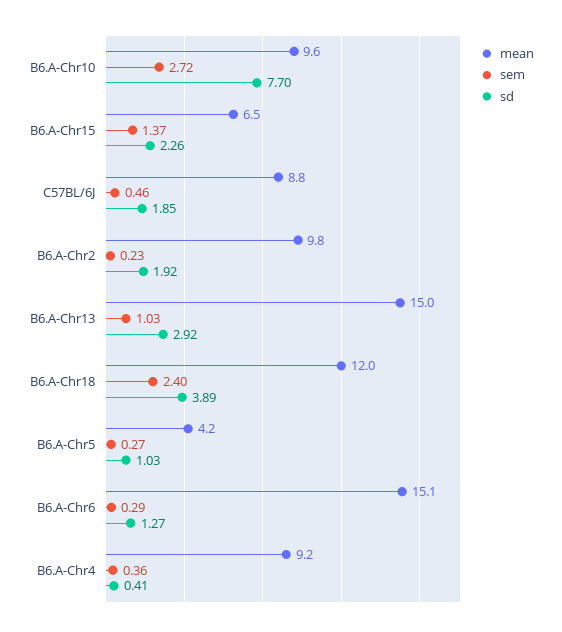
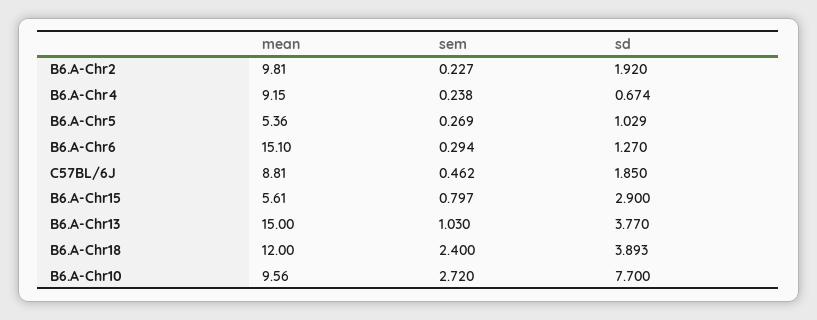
mean, B6.A-Chr15: 6.5 -> 5.61
sem, B6.A-Chr15: 1.37 -> 0.797
sd, B6.A-Chr15: 2.26 -> 2.9
sd, B6.A-Chr13: 2.92 -> 3.77
mean, B6.A-Chr5: 4.2 -> 5.36
sem, B6.A-Chr4: 0.36 -> 0.238
sd, B6.A-Chr4: 0.41 -> 0.674

